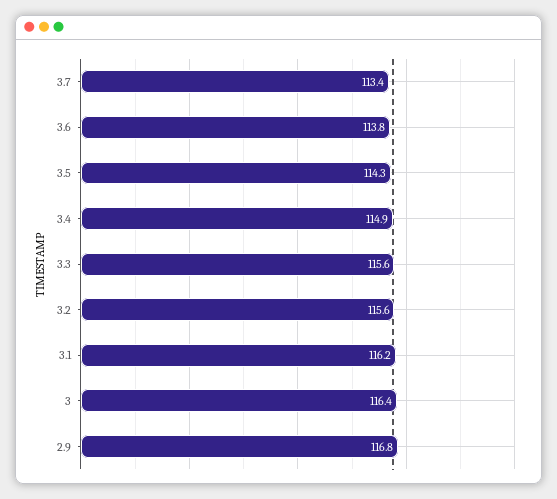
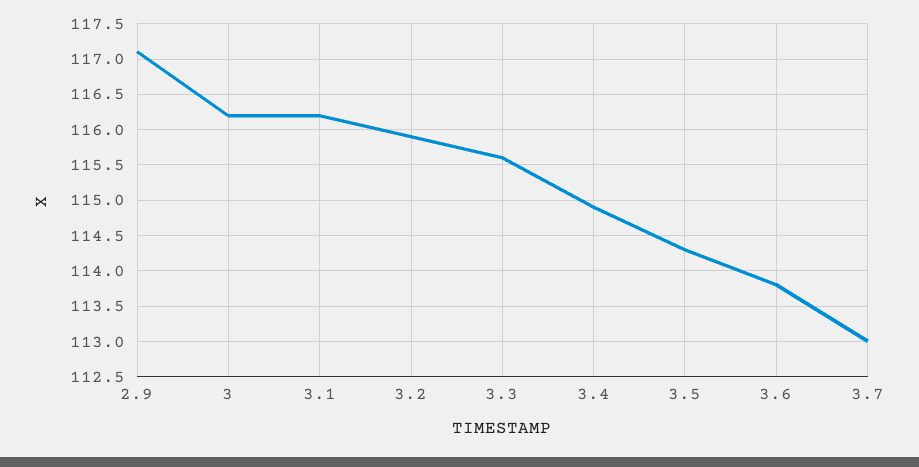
3.7: 113.4 -> 113
3.2: 115.6 -> 115.9
3: 116.4 -> 116.2
2.9: 116.8 -> 117.1

